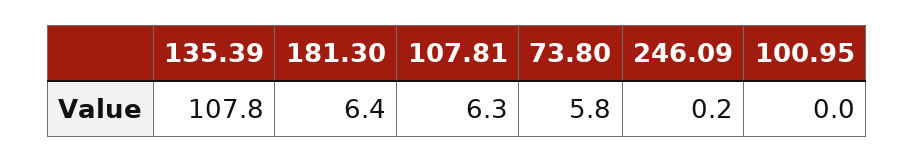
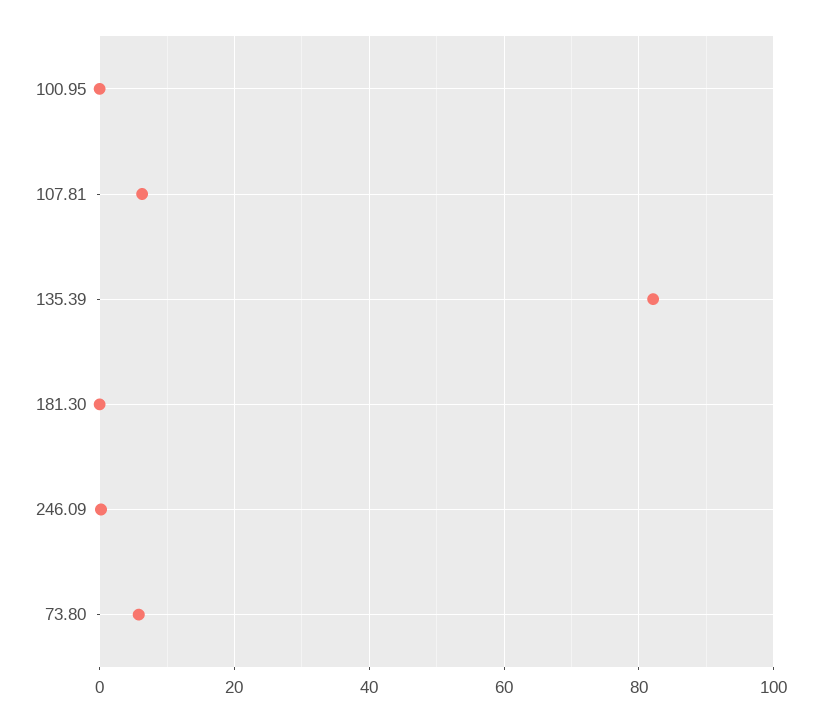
135.39: 107.8 -> 82
181.30: 6.4 -> 0

